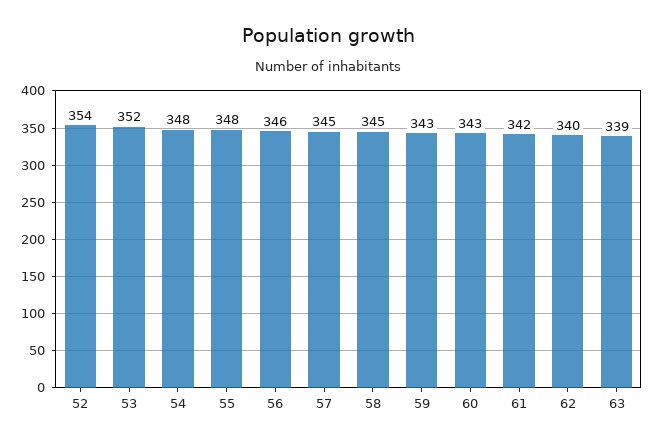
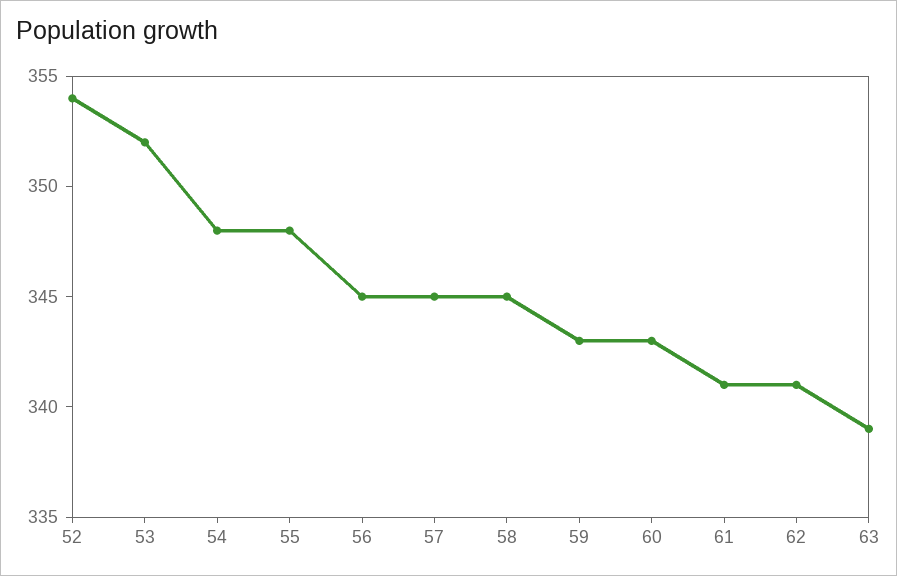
56: 346 -> 345
61: 342 -> 341
62: 340 -> 341

